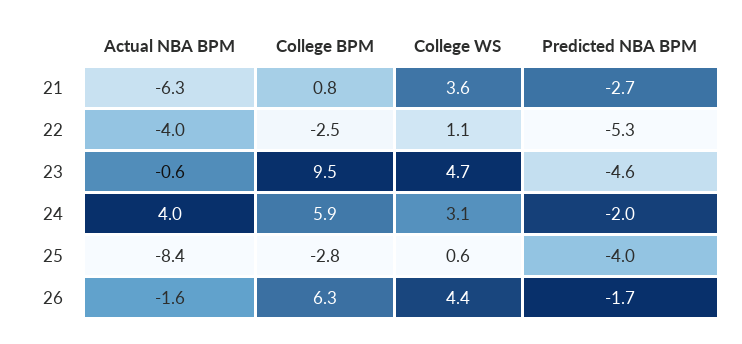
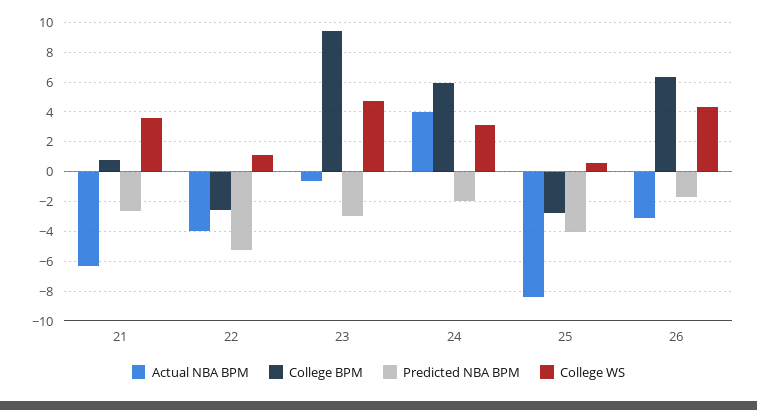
Predicted NBA BPM, 23: -4.6 -> -3
Actual NBA BPM, 26: -1.6 -> -3

